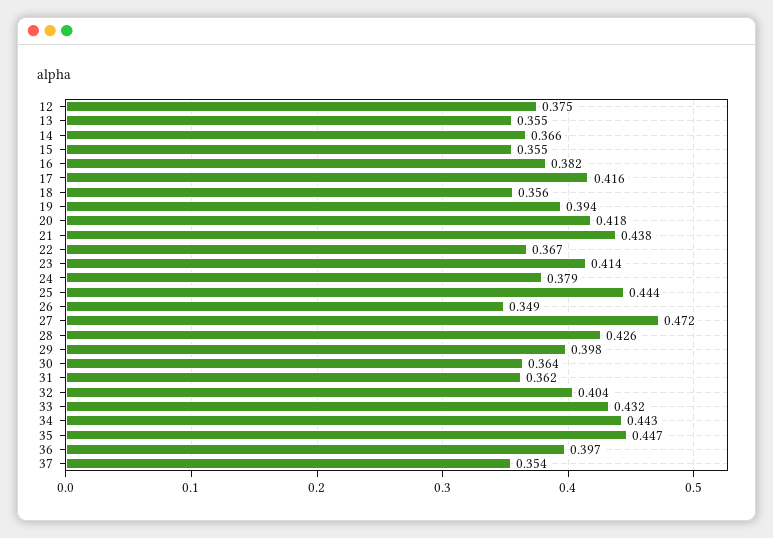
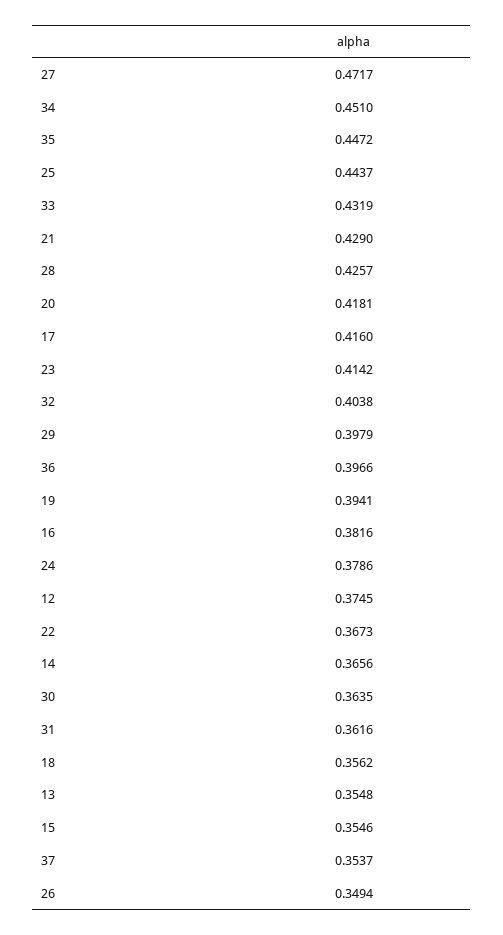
21: 0.438 -> 0.429
34: 0.443 -> 0.451

